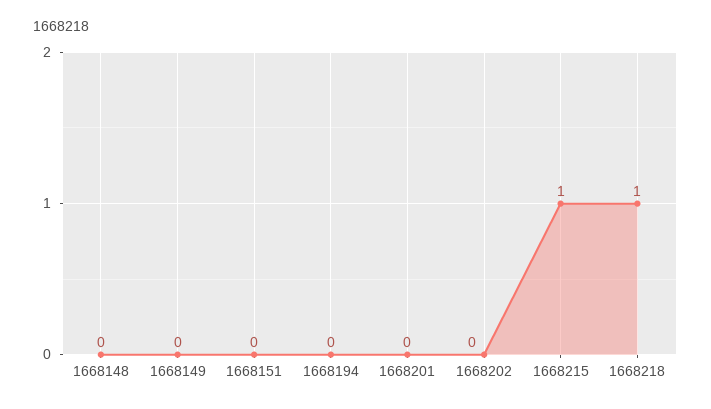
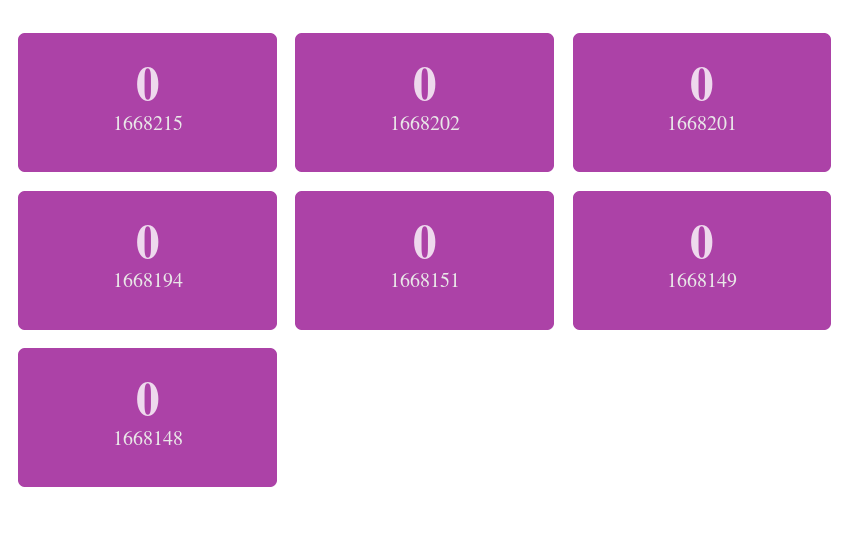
1668215: 1 -> 0
1668218: 1 -> none

